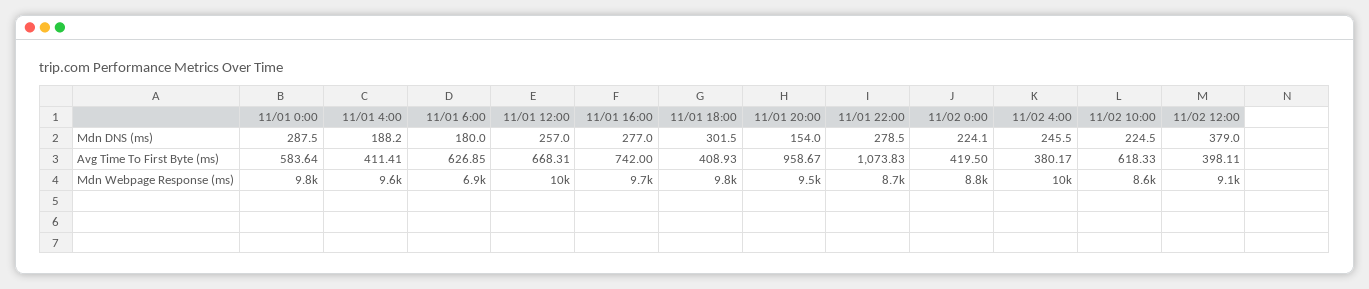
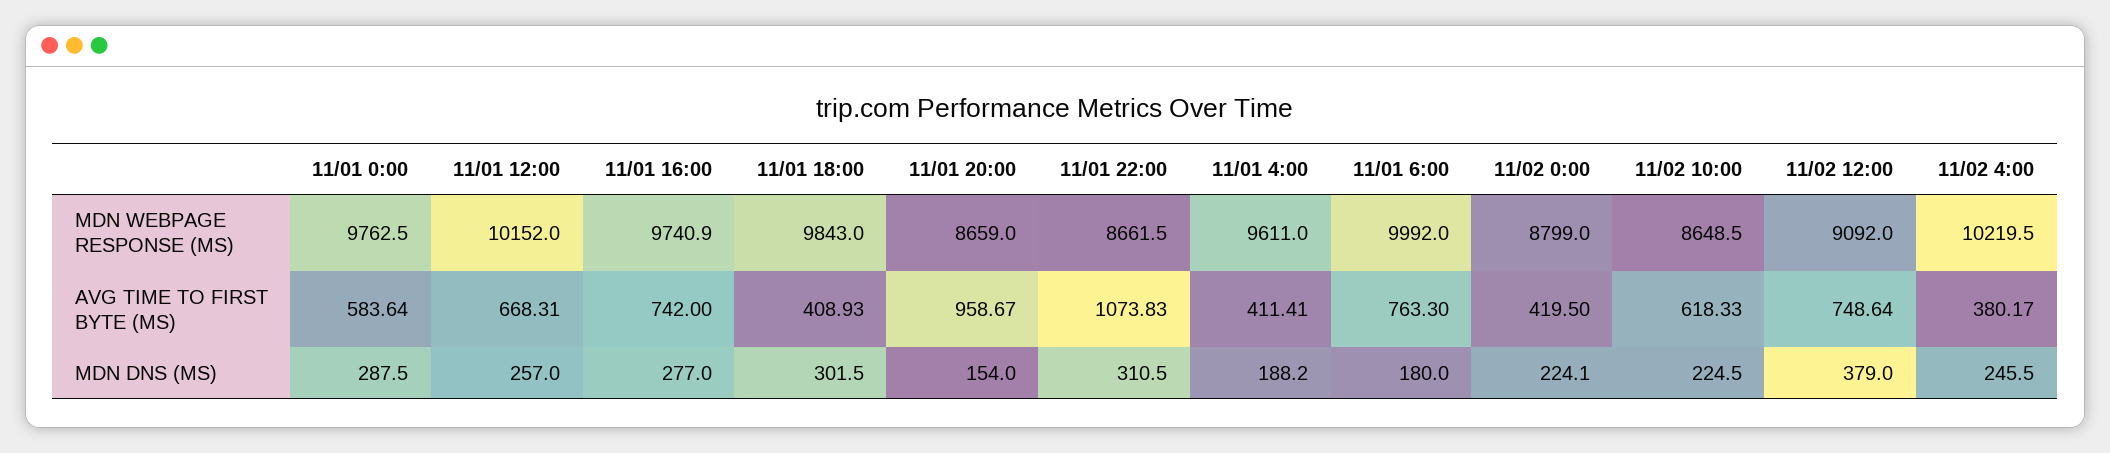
11/01 22:00, Mdn DNS (ms): 278.5 -> 310.5
11/01 6:00, Avg Time To First Byte (ms): 626.85 -> 763.3
11/02 12:00, Avg Time To First Byte (ms): 398.11 -> 748.64
11/01 6:00, Mdn Webpage Response (ms): 6900 -> 9992
11/01 20:00, Mdn Webpage Response (ms): 9500 -> 8659

